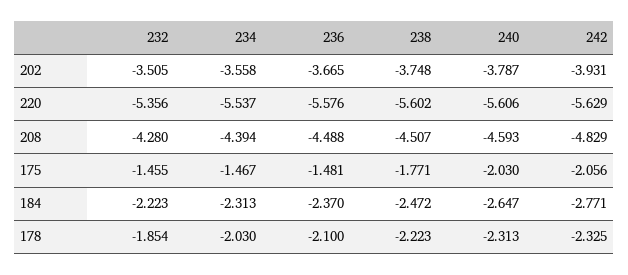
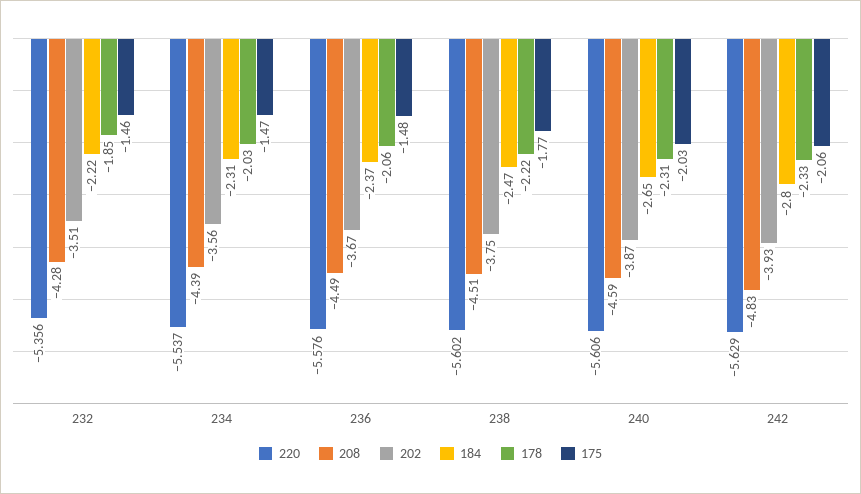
202, 240: -3.787 -> -3.87
184, 242: -2.771 -> -2.8
178, 236: -2.1 -> -2.06

